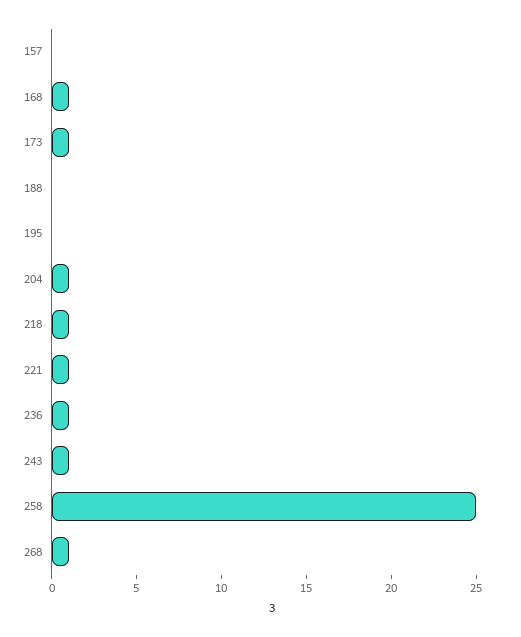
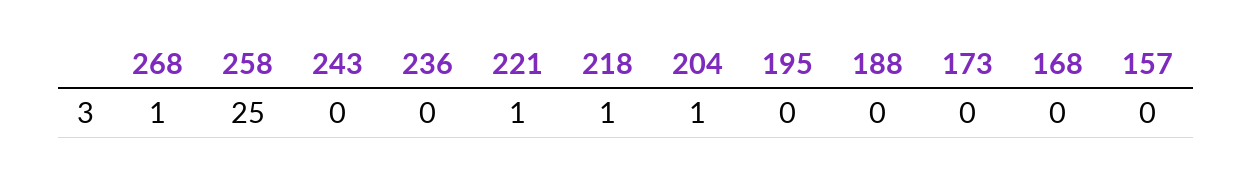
168: 1 -> 0
173: 1 -> 0
236: 1 -> 0
243: 1 -> 0

